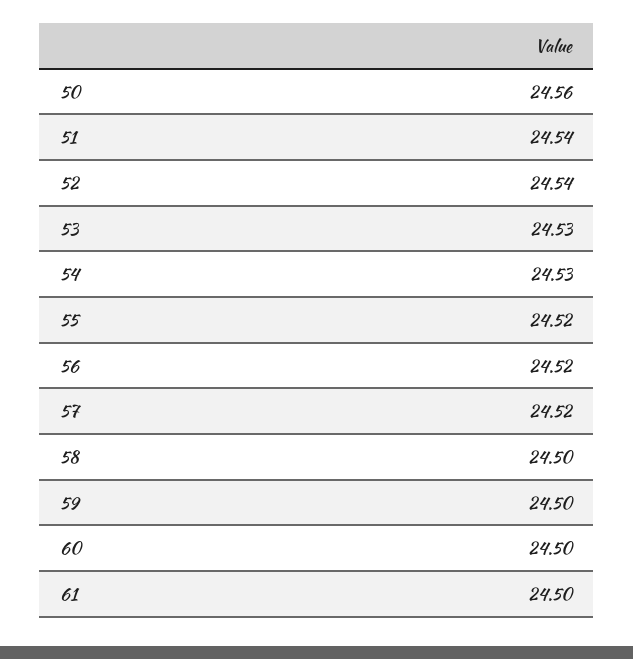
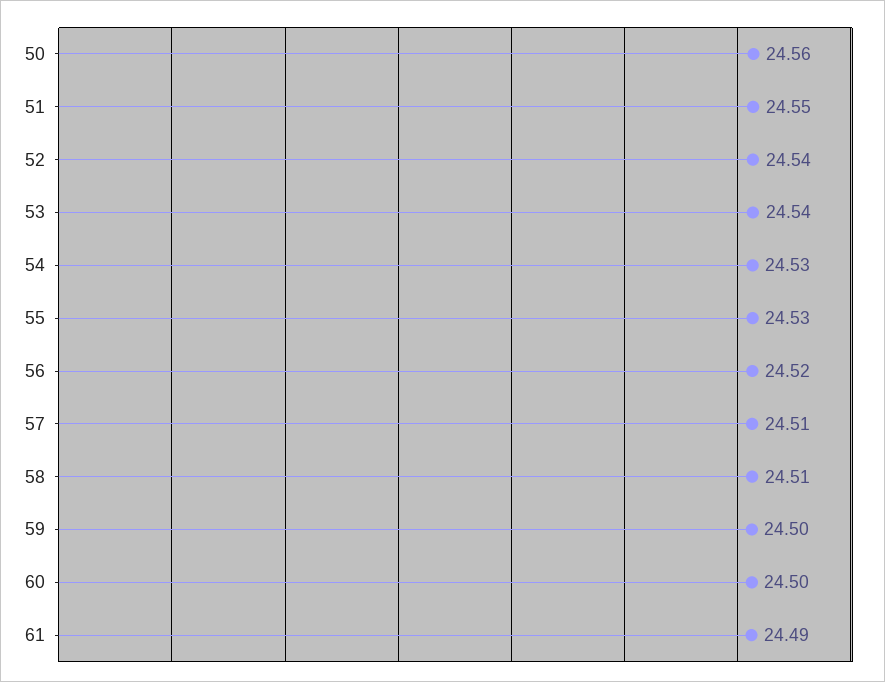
51: 24.54 -> 24.55
53: 24.53 -> 24.54
55: 24.52 -> 24.53
57: 24.52 -> 24.51
58: 24.5 -> 24.51
61: 24.5 -> 24.49

